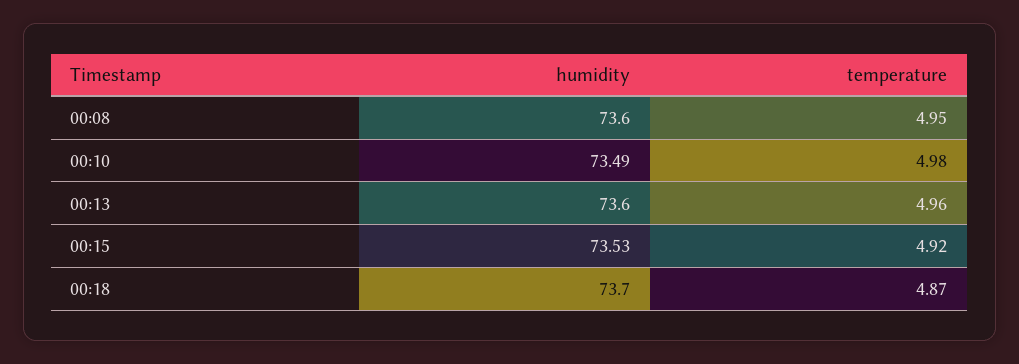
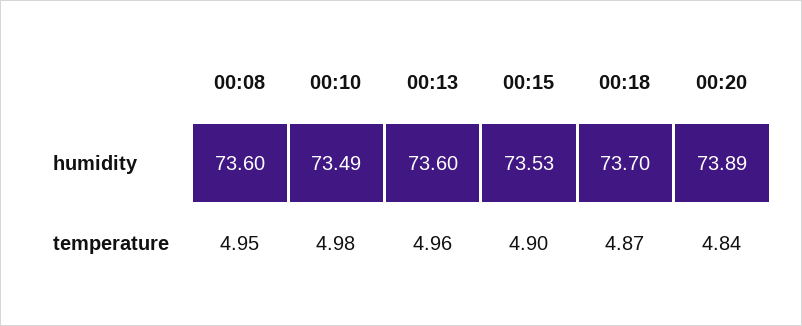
temperature, 00:15: 4.92 -> 4.9
humidity, 00:20: none -> 73.89
temperature, 00:20: none -> 4.84

